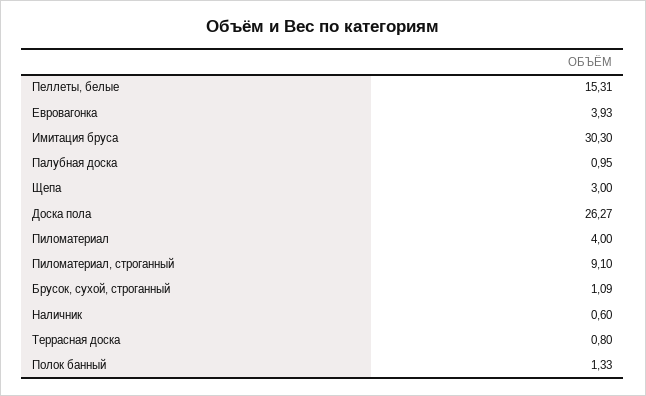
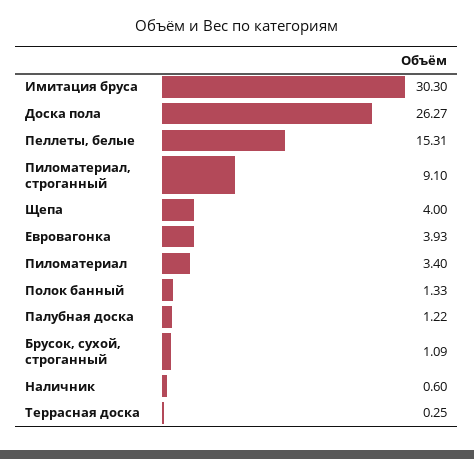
Палубная доска: 0.95 -> 1.22
Щепа: 3 -> 4
Пиломатериал: 4 -> 3.4
Террасная доска: 0.8 -> 0.25

